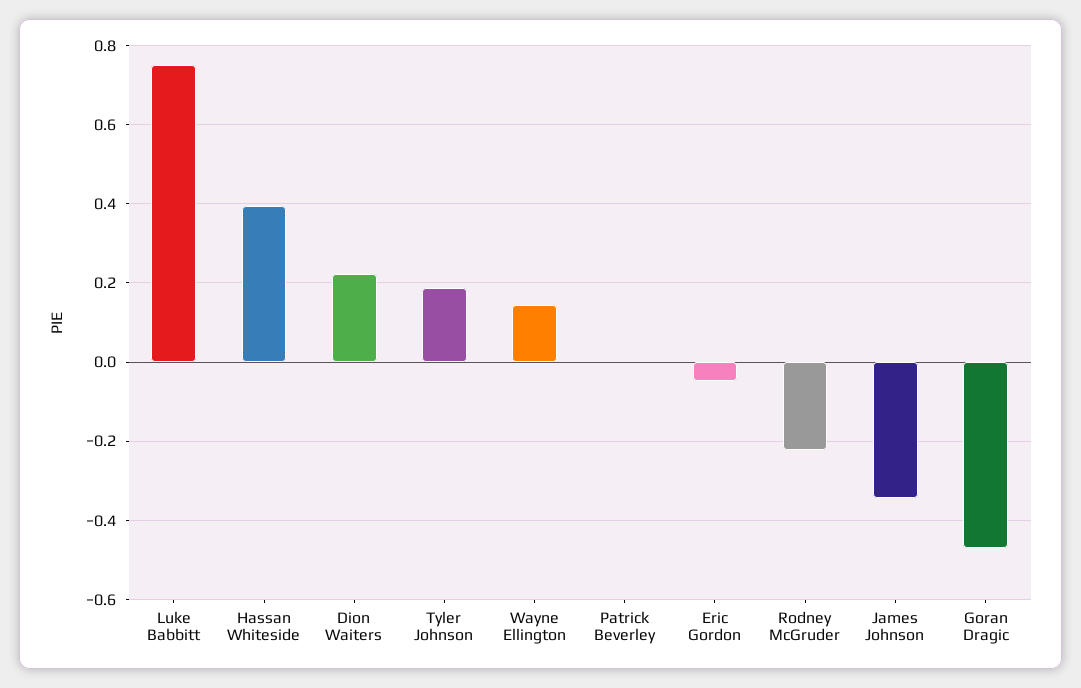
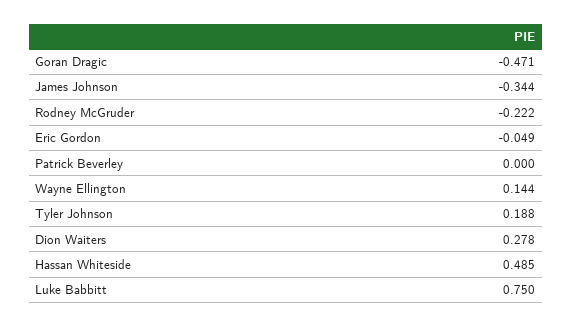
Hassan Whiteside: 0.4 -> 0.485
Dion Waiters: 0.22 -> 0.278

